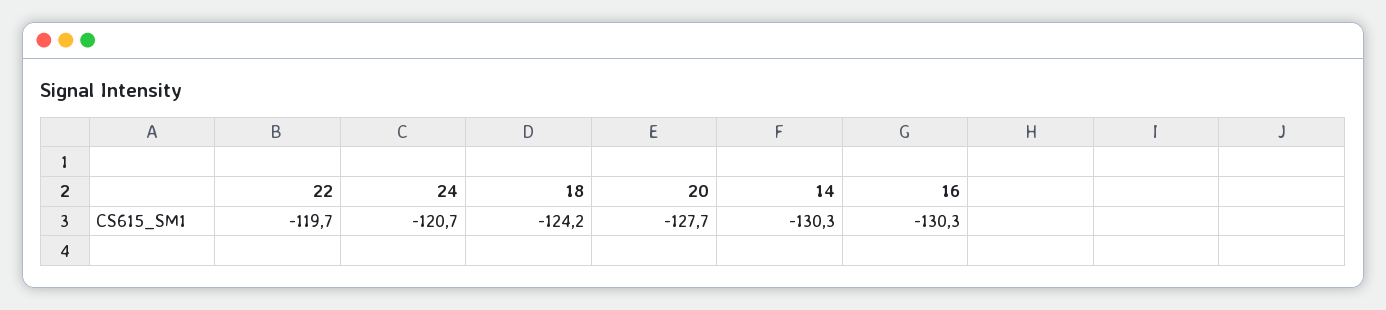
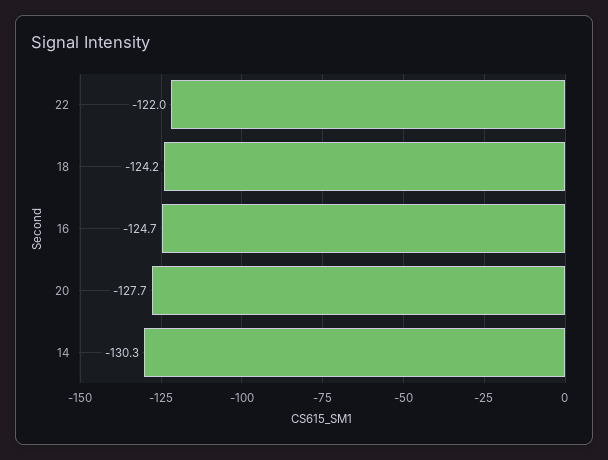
22: -119.7 -> -122
24: -120.7 -> none
16: -130.3 -> -124.7

